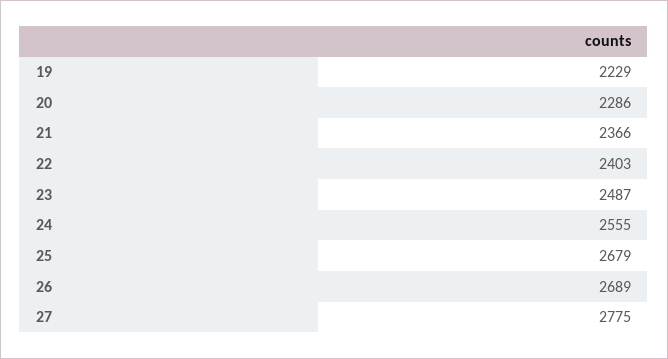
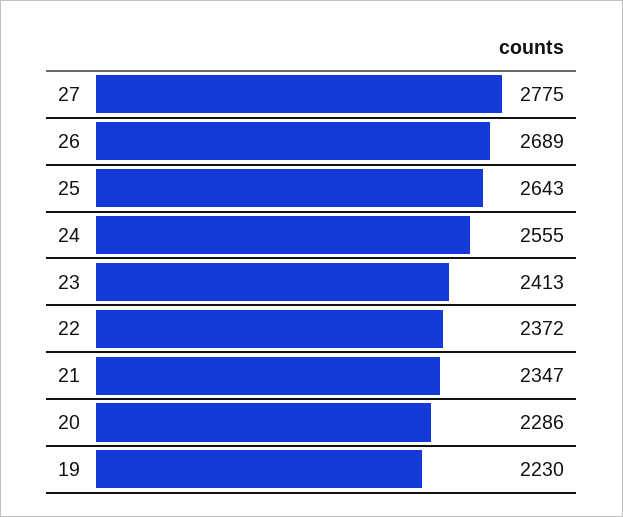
19: 2229 -> 2230
21: 2366 -> 2347
22: 2403 -> 2372
23: 2487 -> 2413
25: 2679 -> 2643

